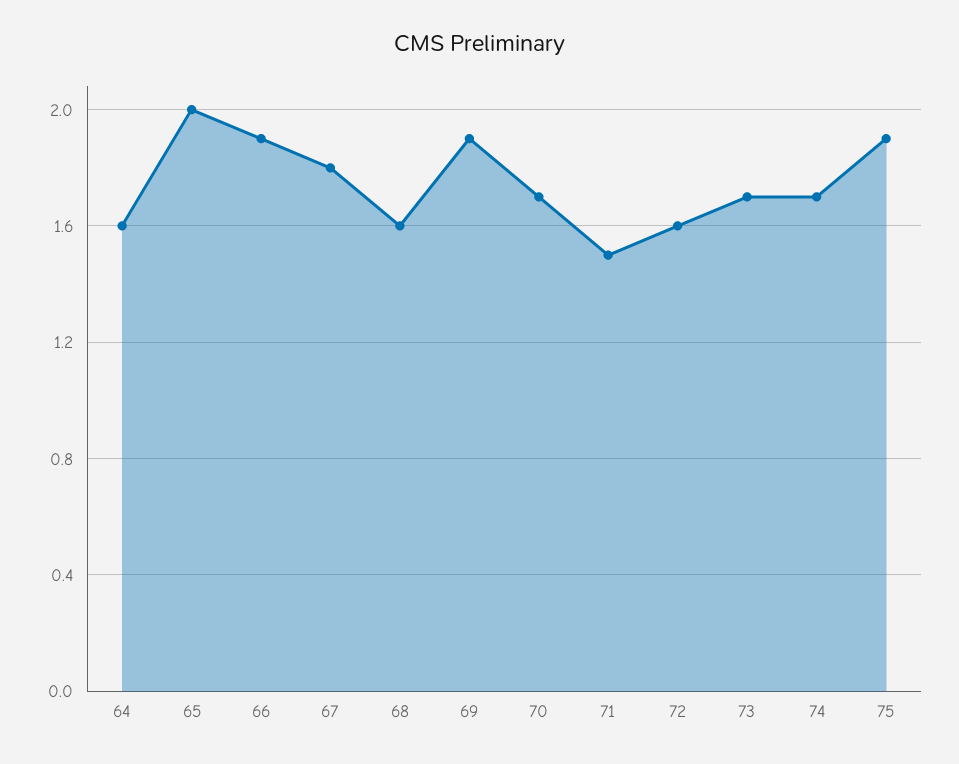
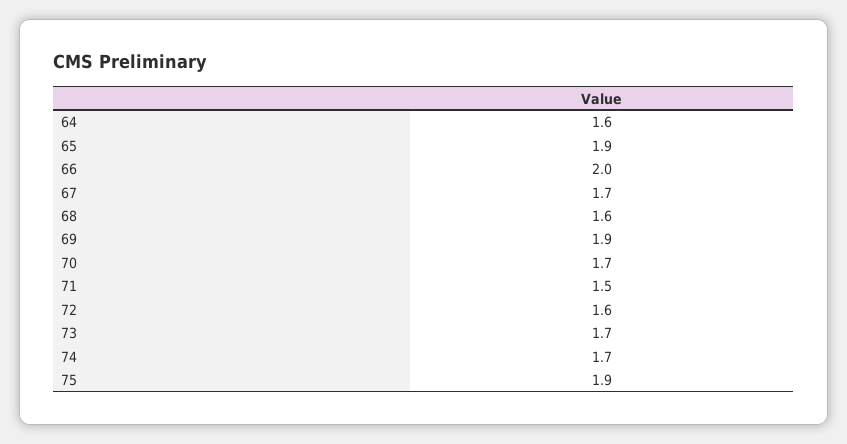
65: 2 -> 1.9
66: 1.9 -> 2
67: 1.8 -> 1.7

